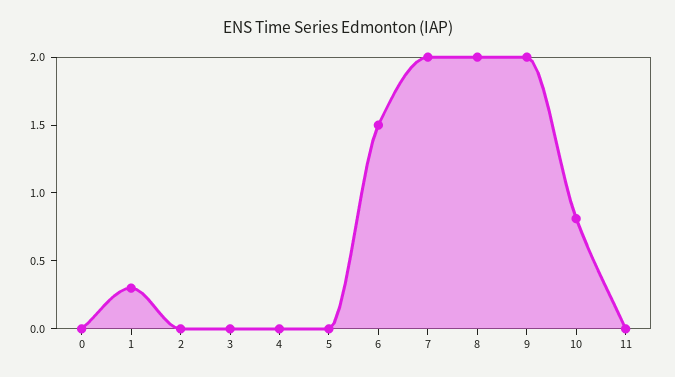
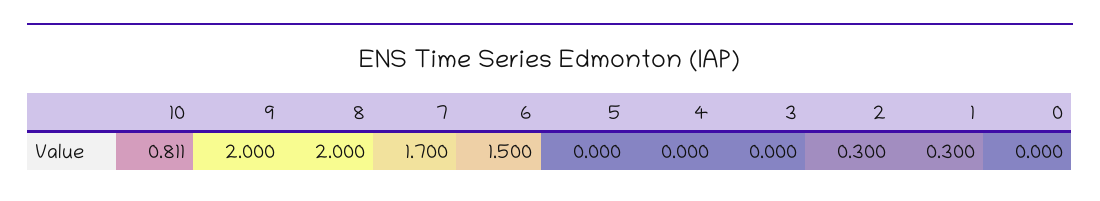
2: 0 -> 0.3
7: 2 -> 1.7
11: 0 -> none

